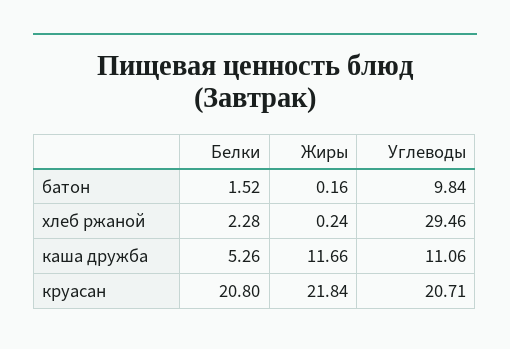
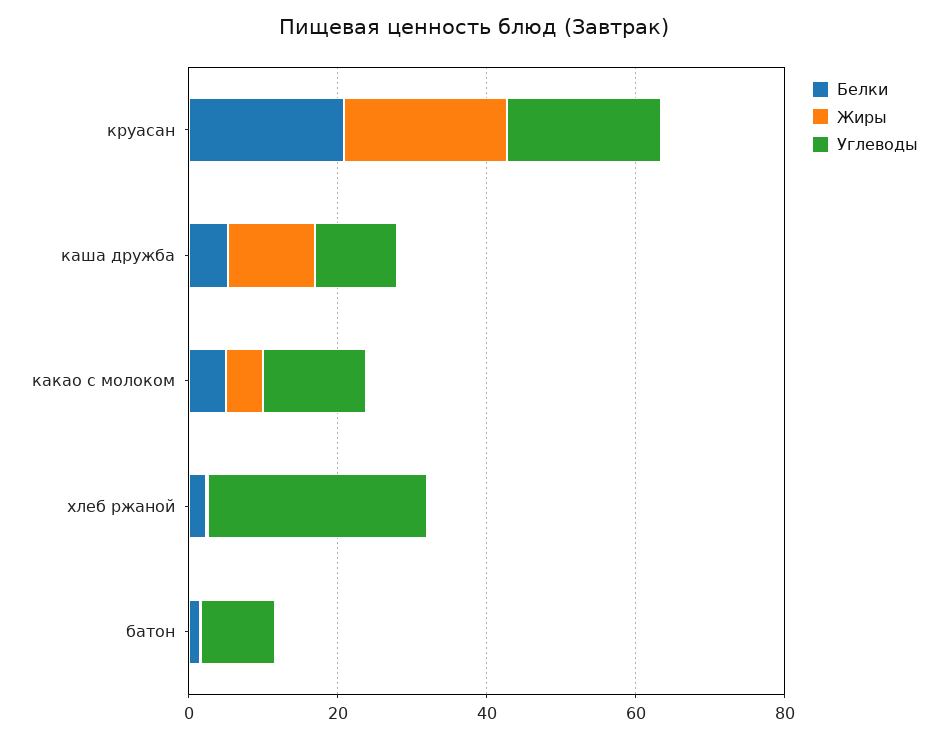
Белки, какао с молоком: none -> 5
Жиры, какао с молоком: none -> 5
Углеводы, какао с молоком: none -> 15

